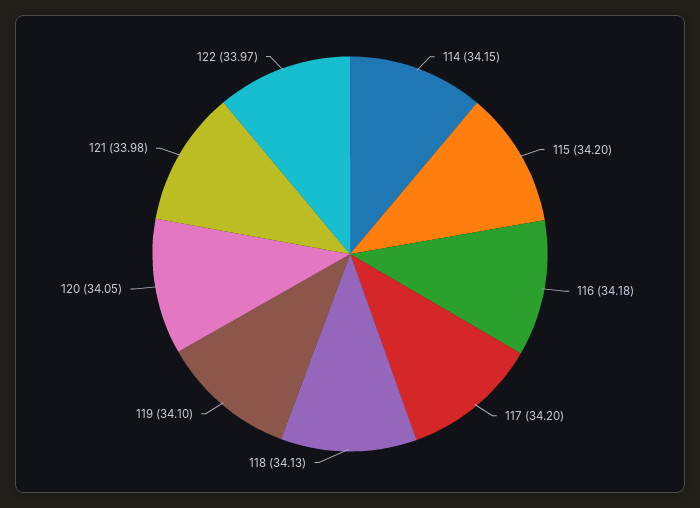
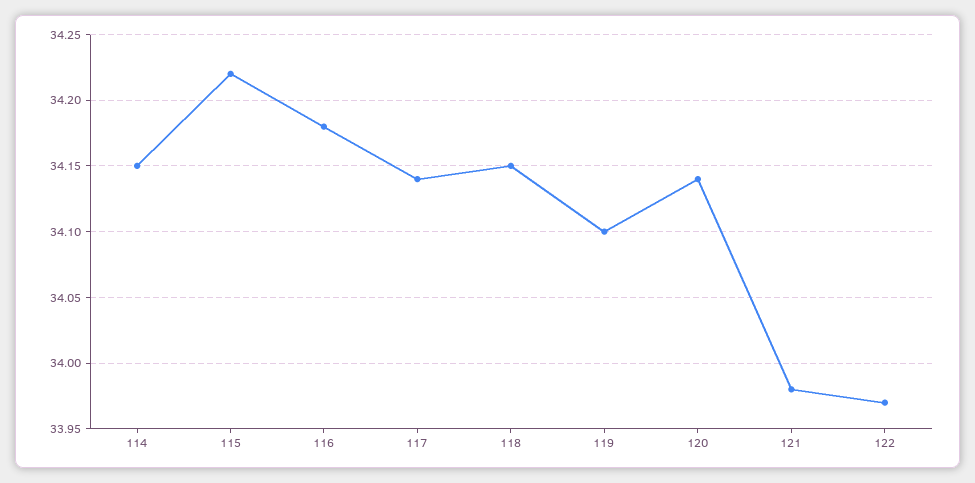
115: 34.2 -> 34.22
117: 34.2 -> 34.14
118: 34.13 -> 34.15
120: 34.05 -> 34.14

